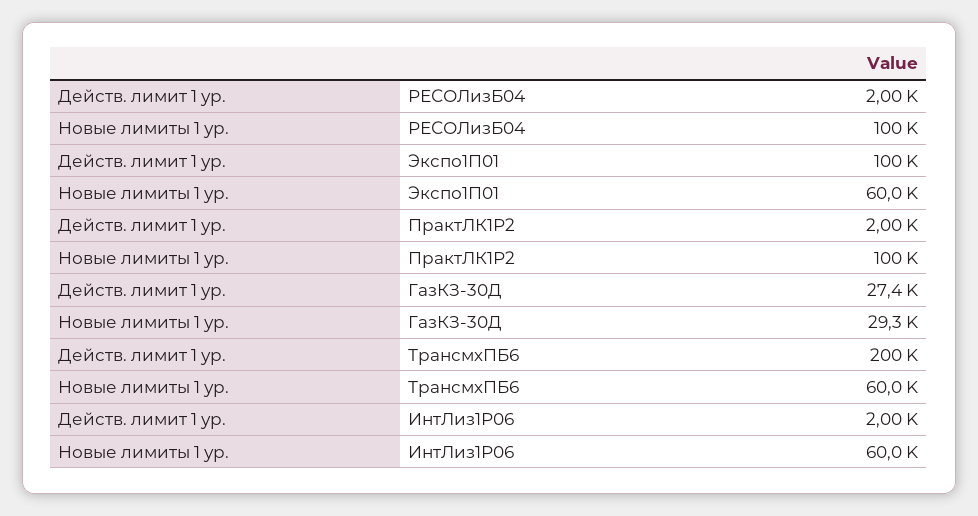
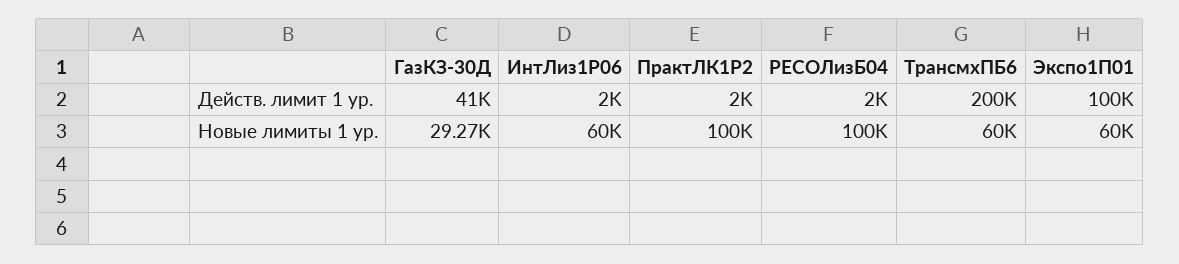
Действ. лимит 1 ур., ГазКЗ-30Д: 27400 -> 41000

